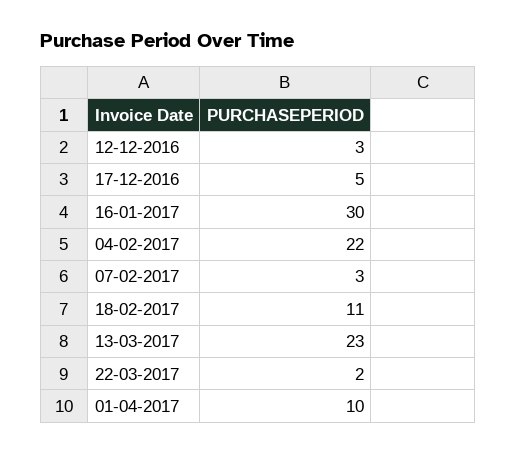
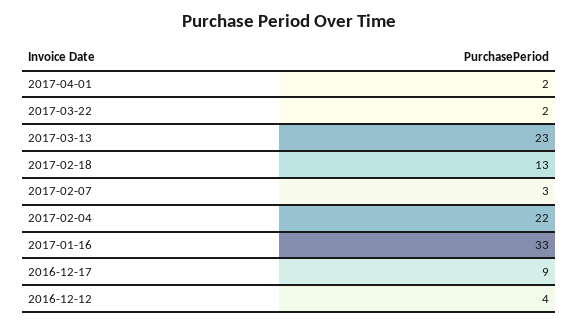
12-12-2016: 3 -> 4
17-12-2016: 5 -> 9
16-01-2017: 30 -> 33
18-02-2017: 11 -> 13
01-04-2017: 10 -> 2

